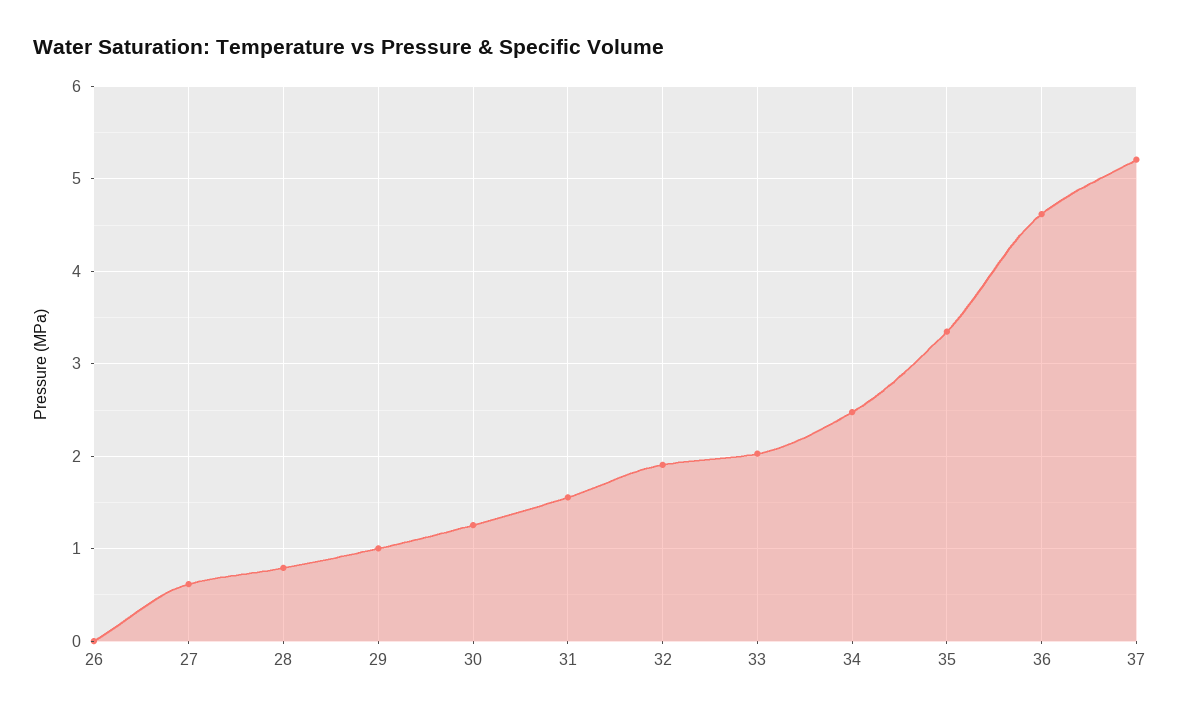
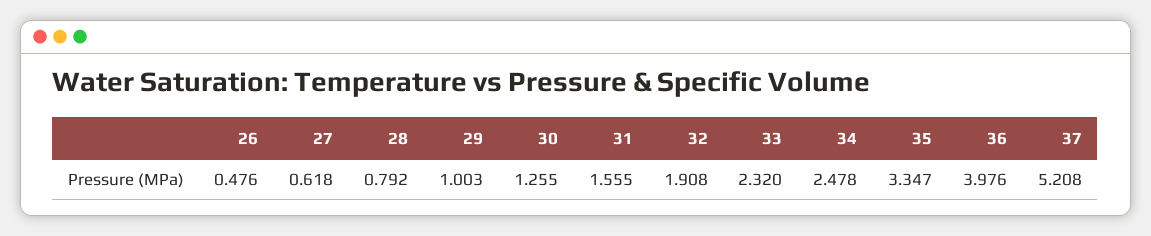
26: 0 -> 0.476
33: 2 -> 2.32
36: 4.6 -> 3.976

